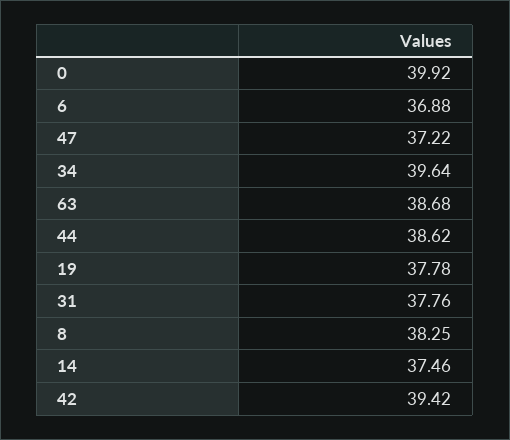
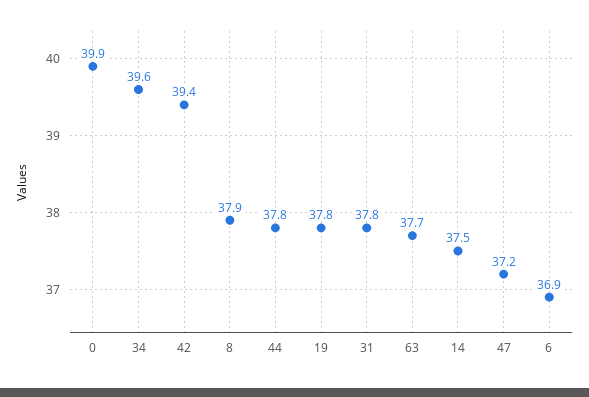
63: 38.68 -> 37.7
44: 38.62 -> 37.8
8: 38.25 -> 37.9

